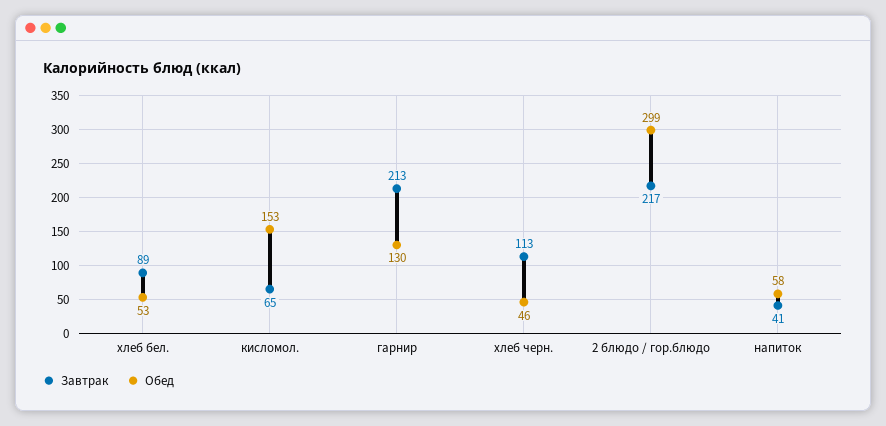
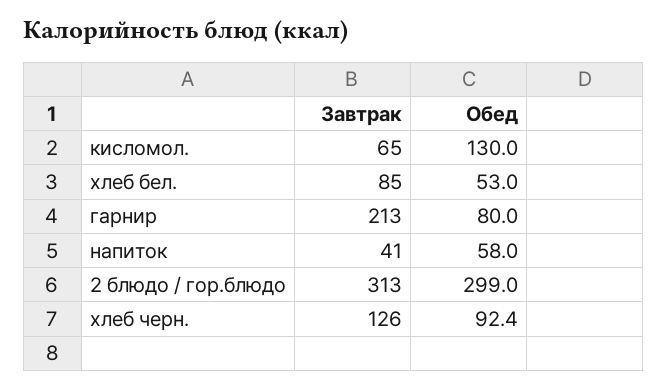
Завтрак, хлеб бел.: 89 -> 85
Обед, кисломол.: 153 -> 130
Обед, гарнир: 130 -> 80
Завтрак, хлеб черн.: 113 -> 126
Обед, хлеб черн.: 46 -> 92.4
Завтрак, 2 блюдо / гор.блюдо: 217 -> 313

